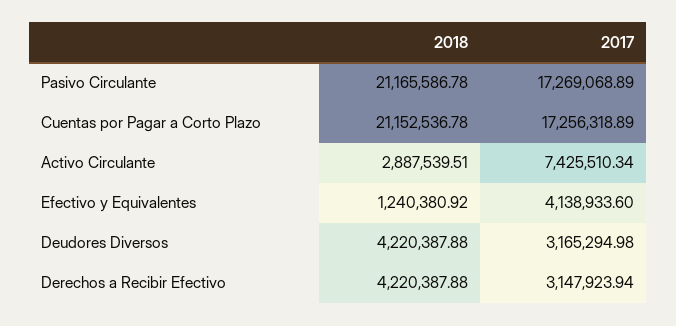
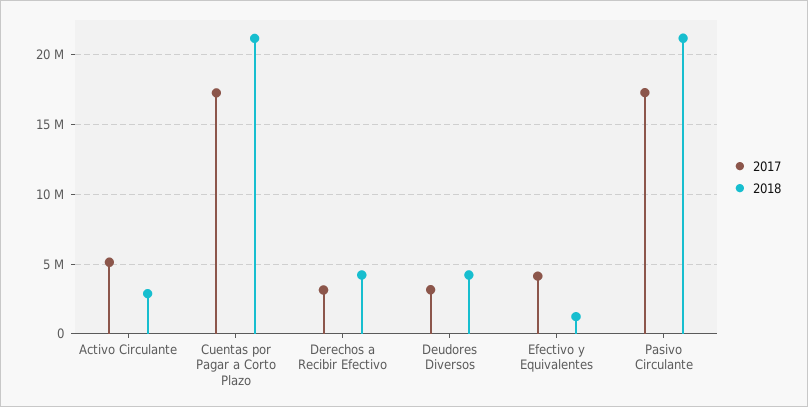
2017, Activo Circulante: 7425510.34 -> 5000000

